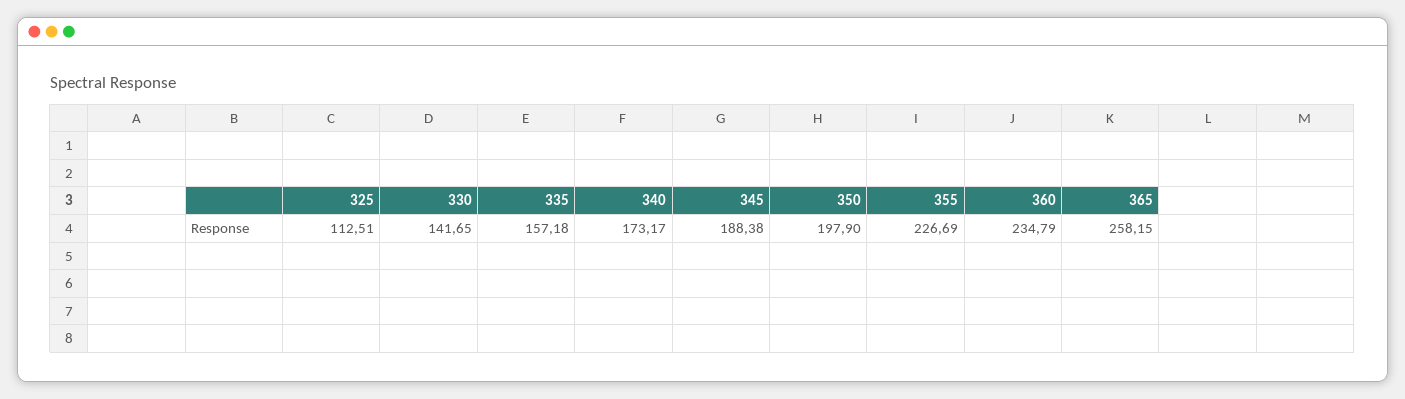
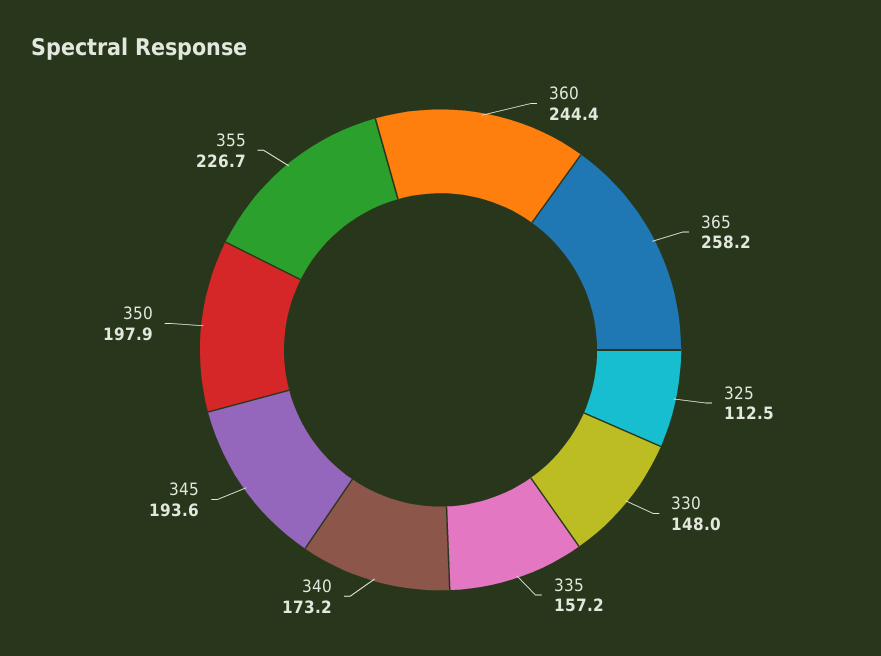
330: 141.65 -> 148
345: 188.38 -> 193.6
360: 234.79 -> 244.4

